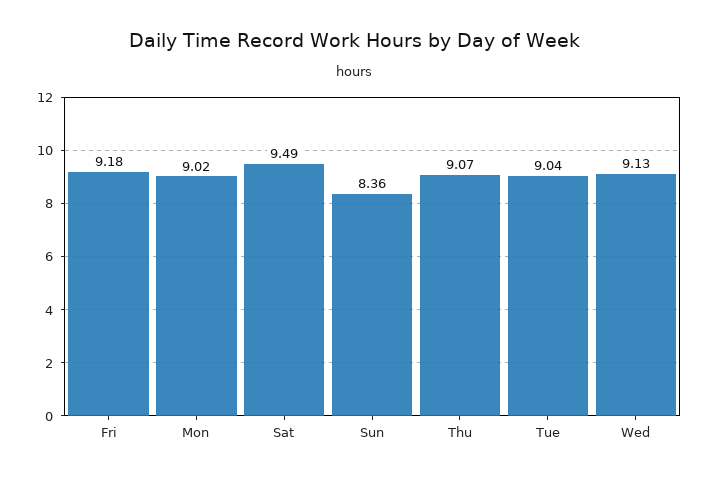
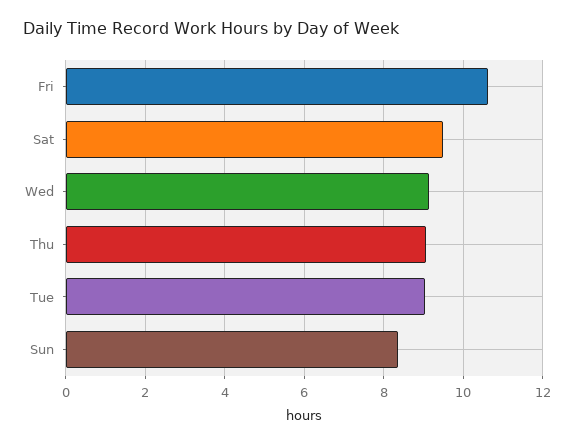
Fri: 9.18 -> 10.6
Mon: 9.02 -> none

